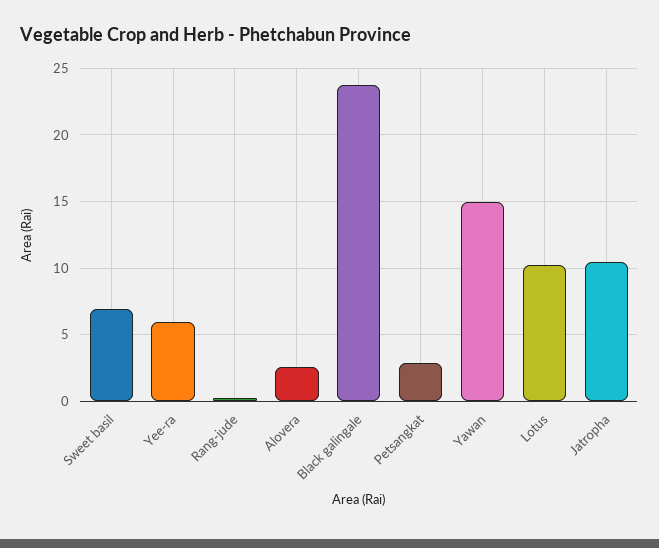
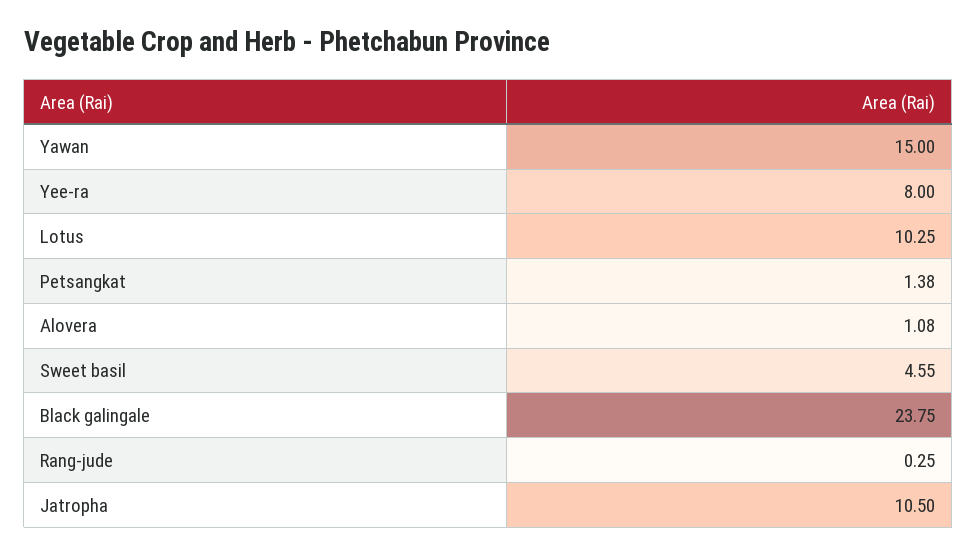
Sweet basil: 7 -> 4.55
Yee-ra: 6 -> 8
Alovera: 2.5 -> 1.08
Petsangkat: 3 -> 1.38

